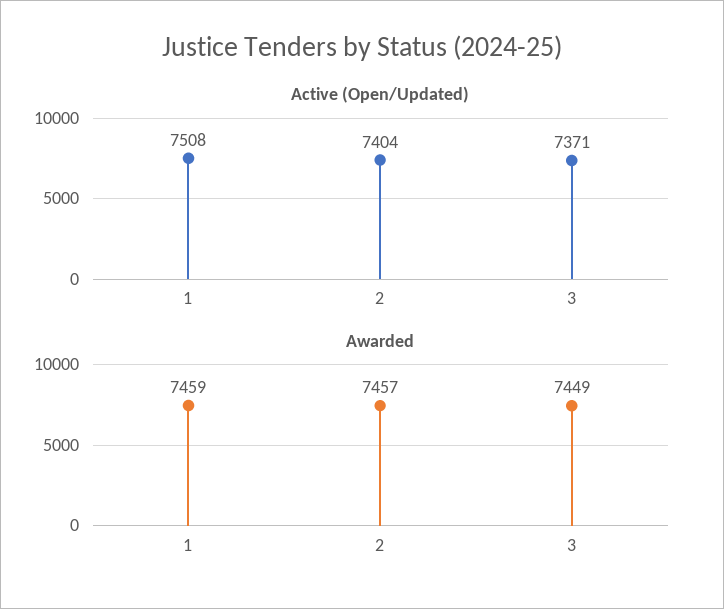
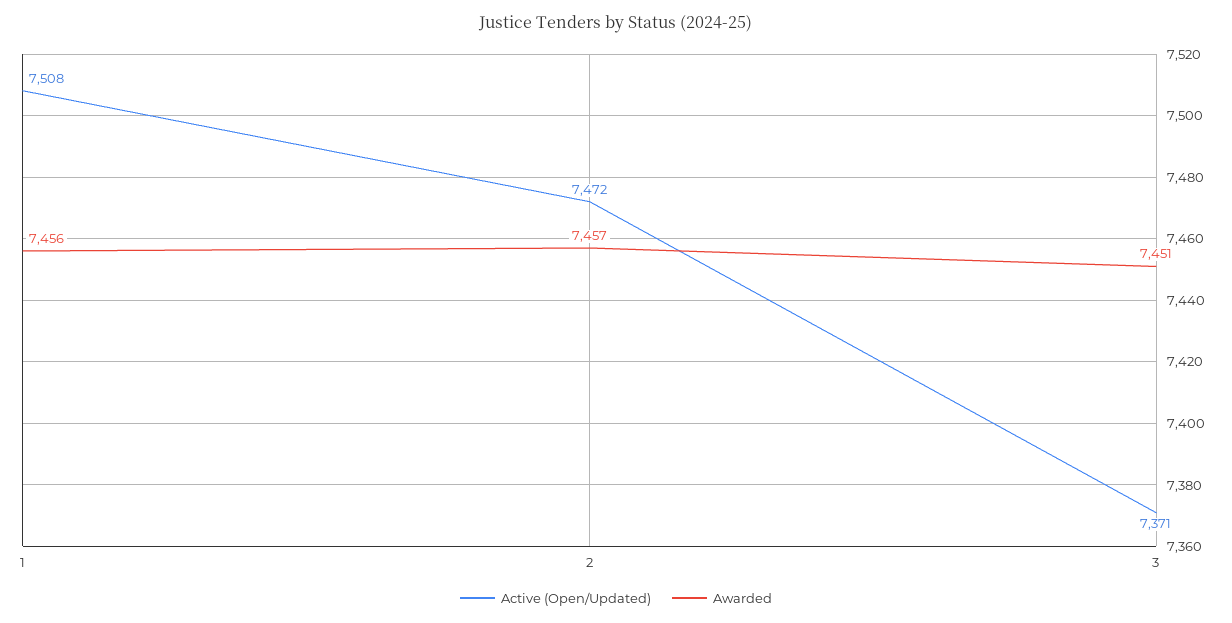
Active (Open/Updated), 2: 7404 -> 7472
Awarded, 1: 7459 -> 7456
Awarded, 3: 7449 -> 7451

